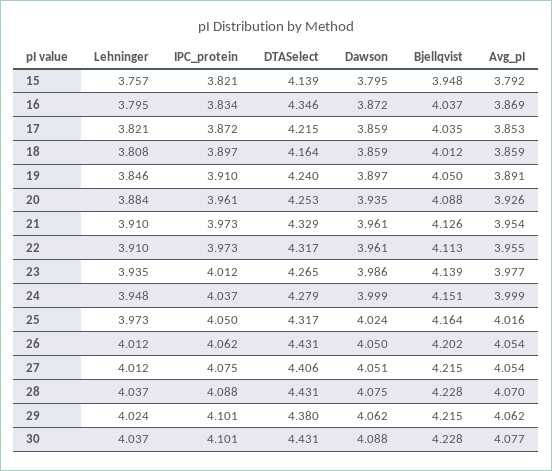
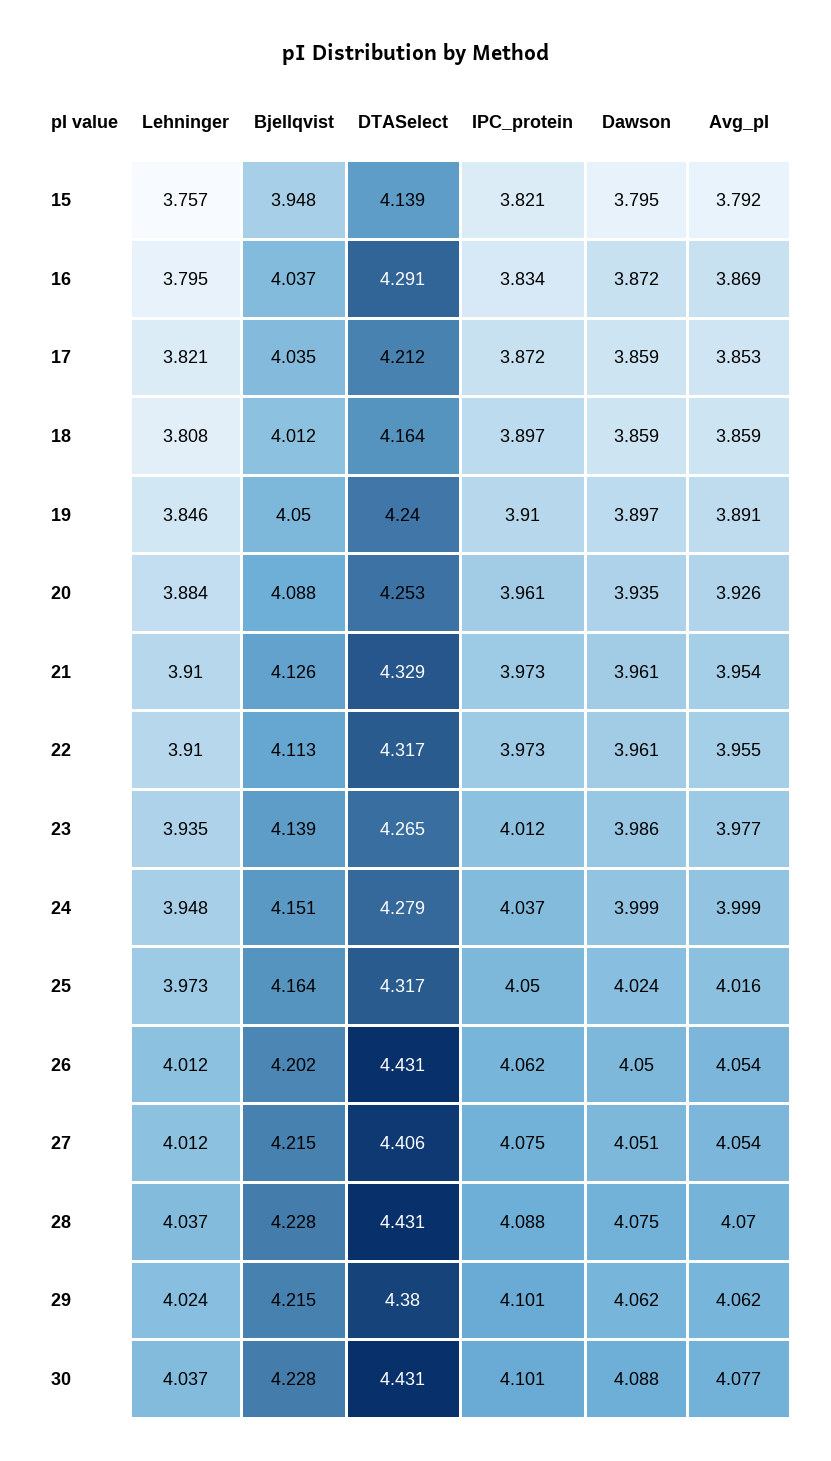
DTASelect, 16: 4.346 -> 4.291
DTASelect, 17: 4.215 -> 4.212

